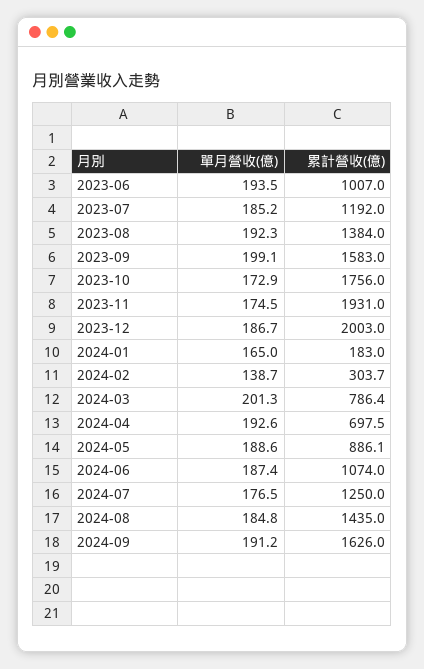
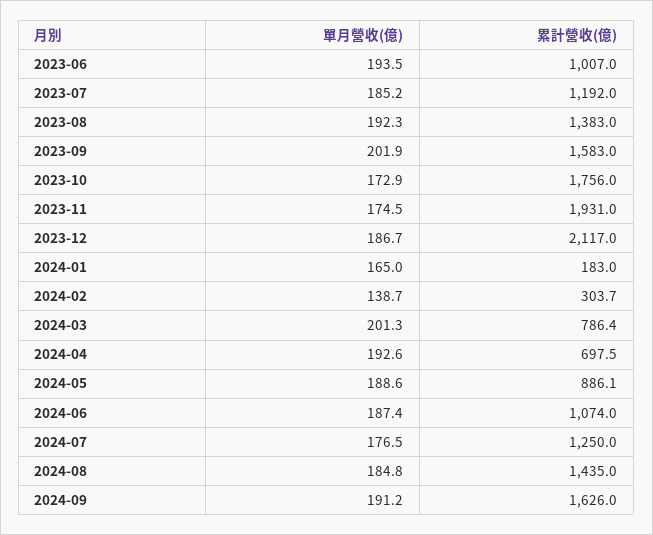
累計營收(億), 2023-08: 1384 -> 1383
單月營收(億), 2023-09: 199.1 -> 201.9
累計營收(億), 2023-12: 2003 -> 2117

